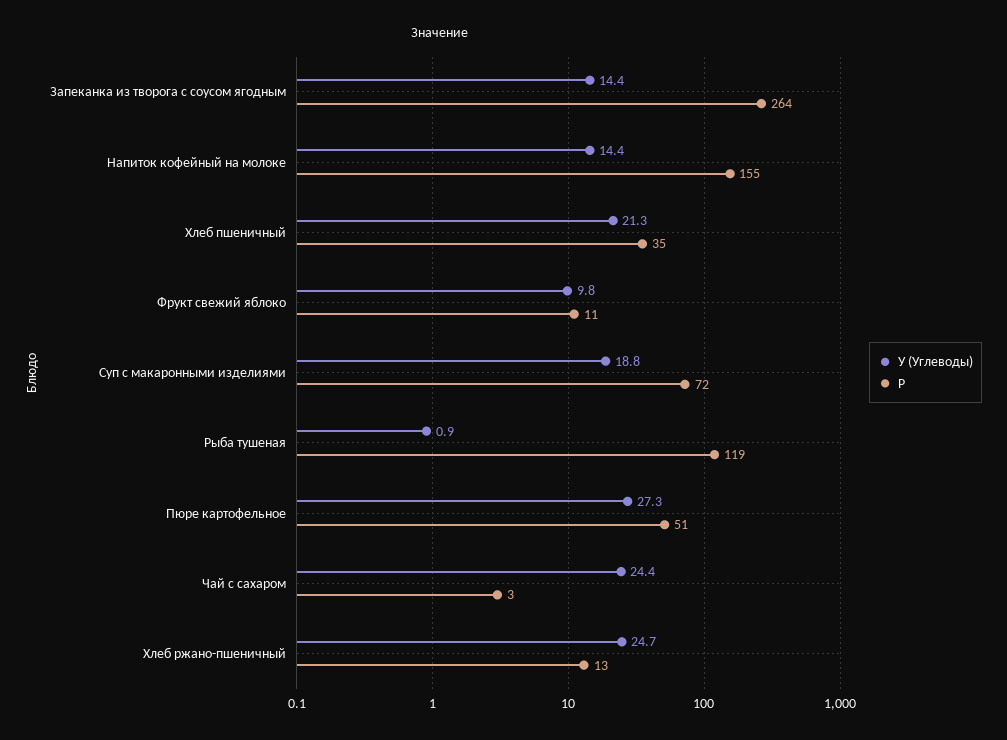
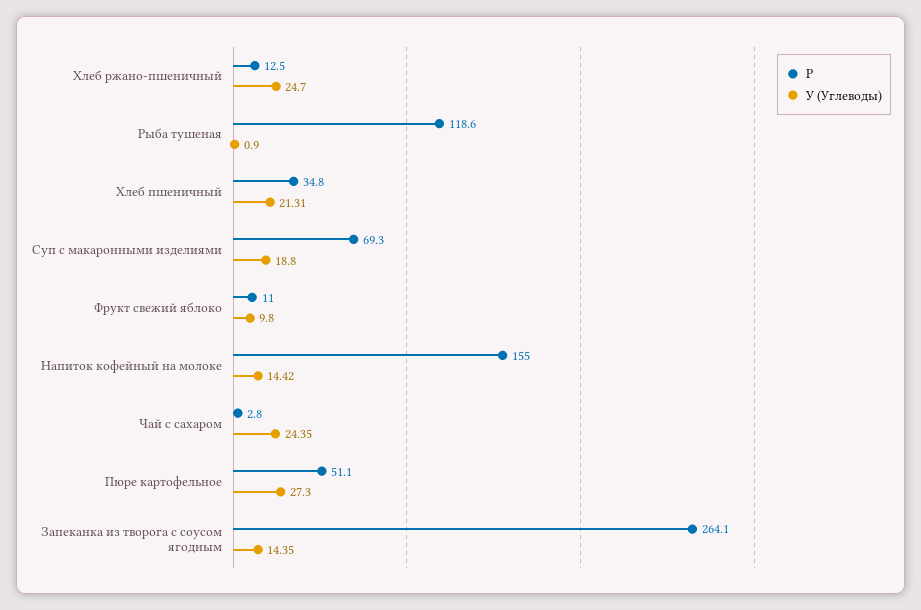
P, Суп с макаронными изделиями: 72 -> 69.3

